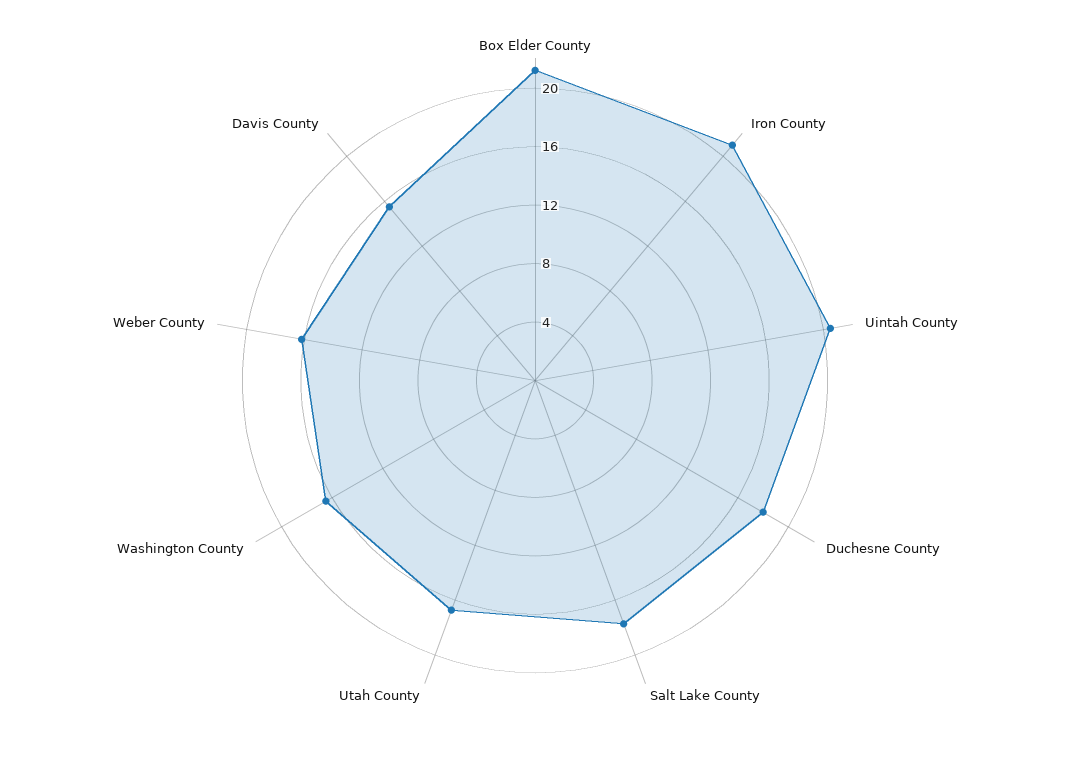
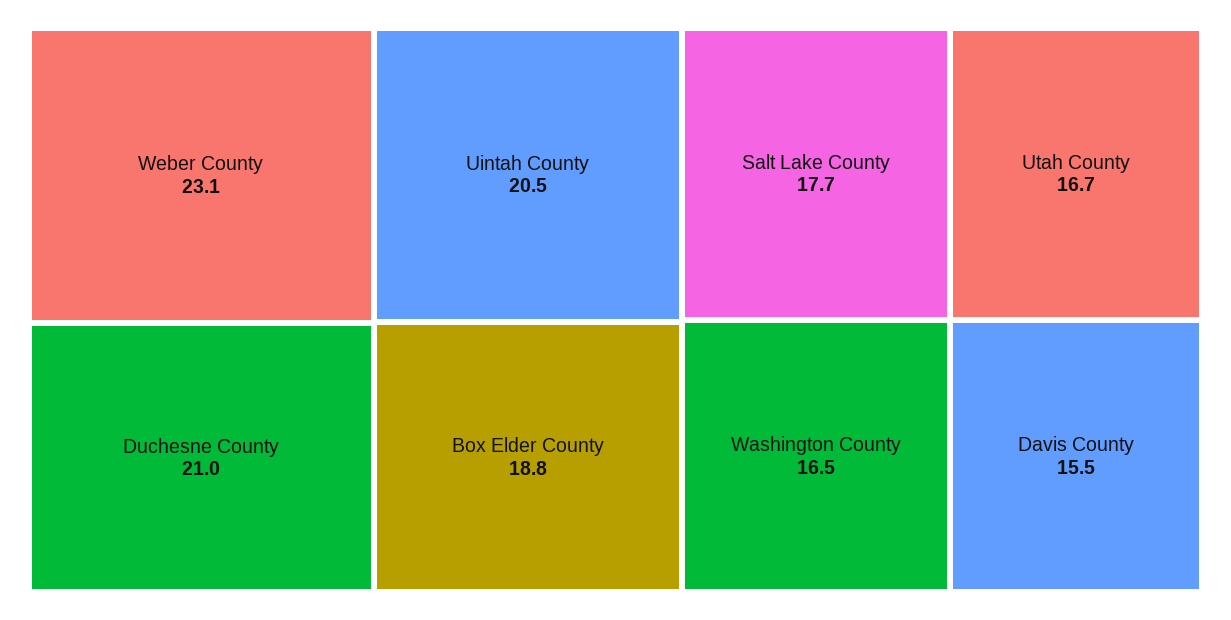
Box Elder County: 21 -> 18.8
Iron County: 21 -> none
Duchesne County: 18 -> 21
Weber County: 16 -> 23.1

